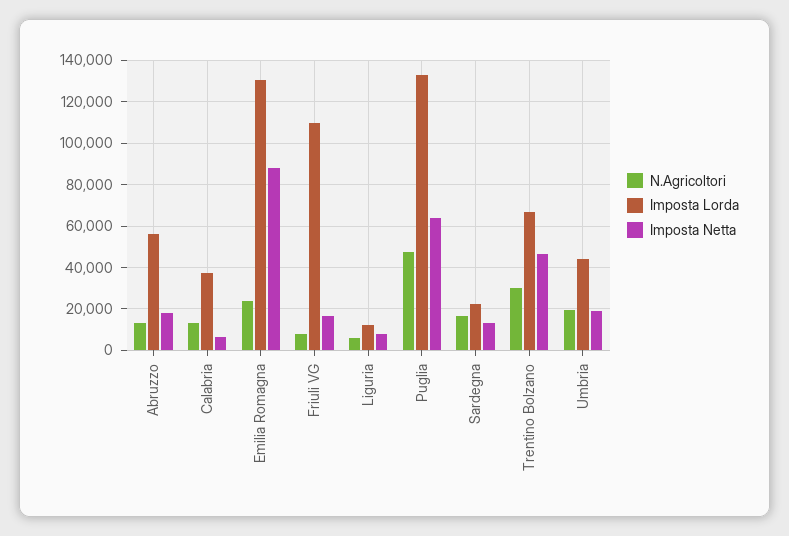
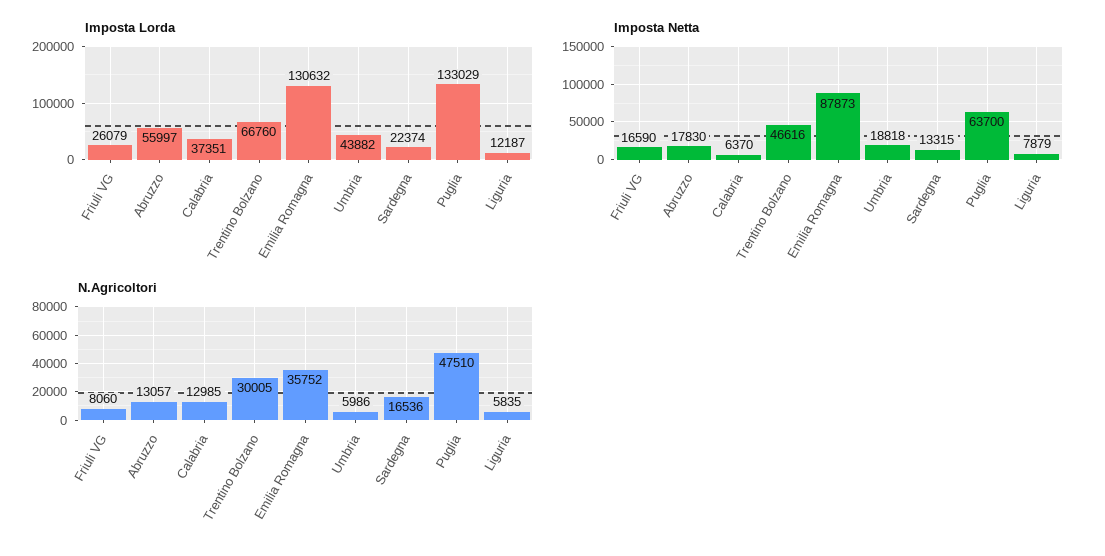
N.Agricoltori, Emilia Romagna: 25000 -> 35752
Imposta Lorda, Friuli VG: 110000 -> 26079
N.Agricoltori, Umbria: 20000 -> 5986

